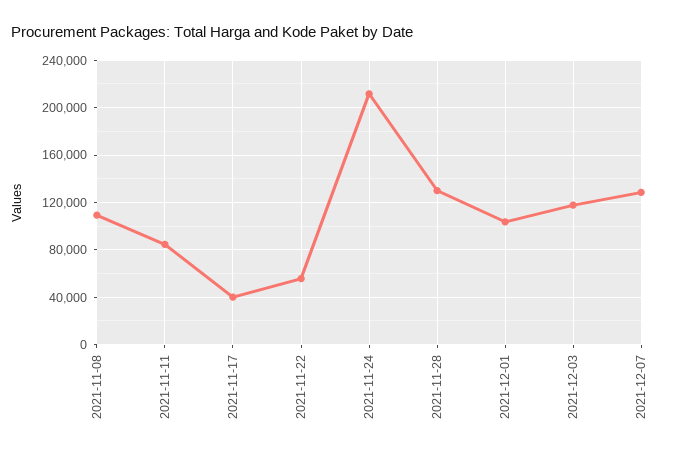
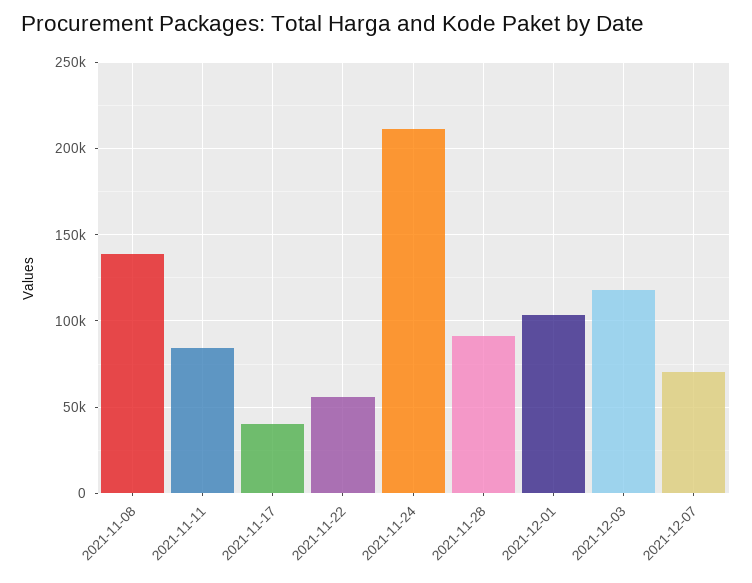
2021-11-08: 110000 -> 140000
2021-11-28: 130000 -> 90000
2021-12-07: 130000 -> 70000

